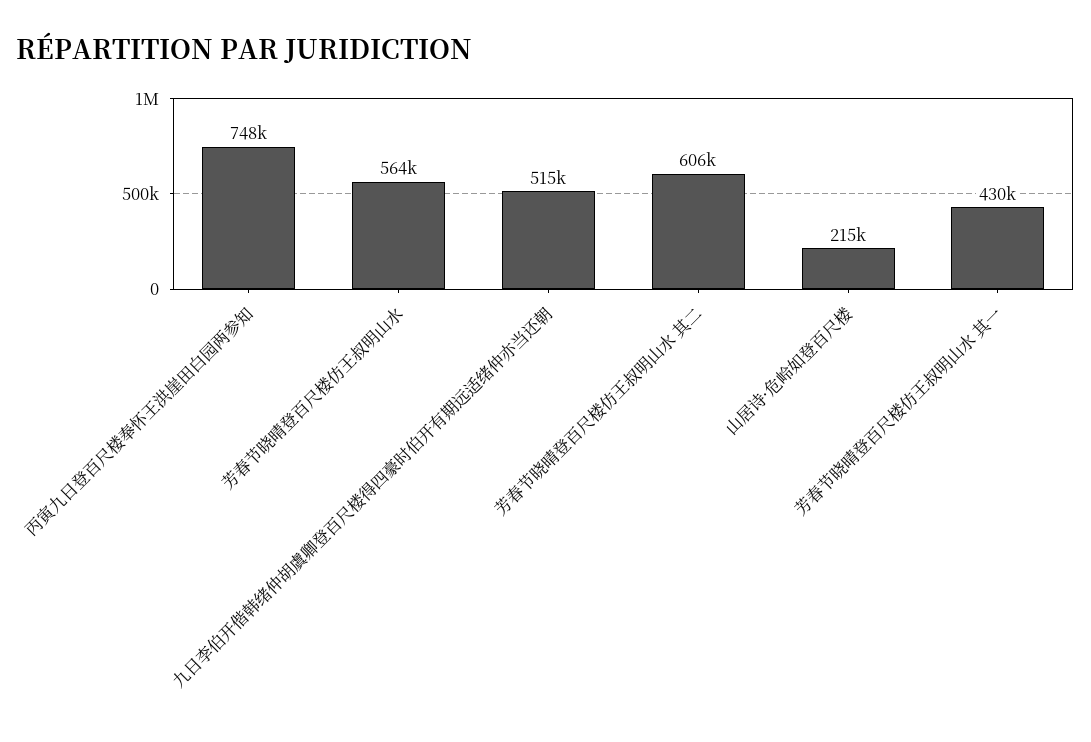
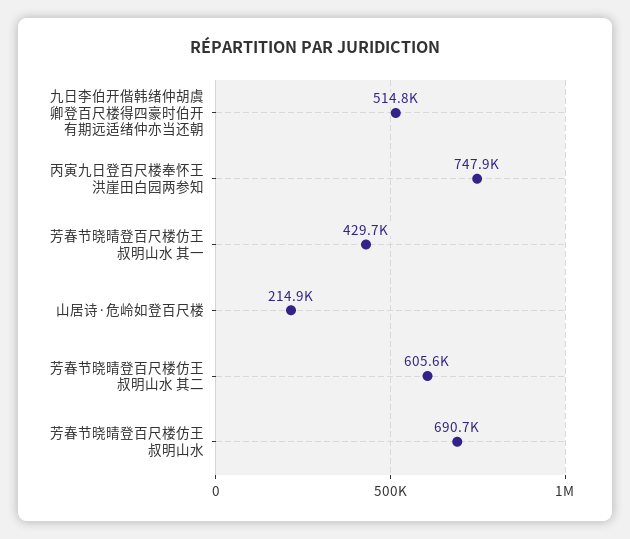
芳春节晓晴登百尺楼仿王叔明山水: 564000 -> 690700

